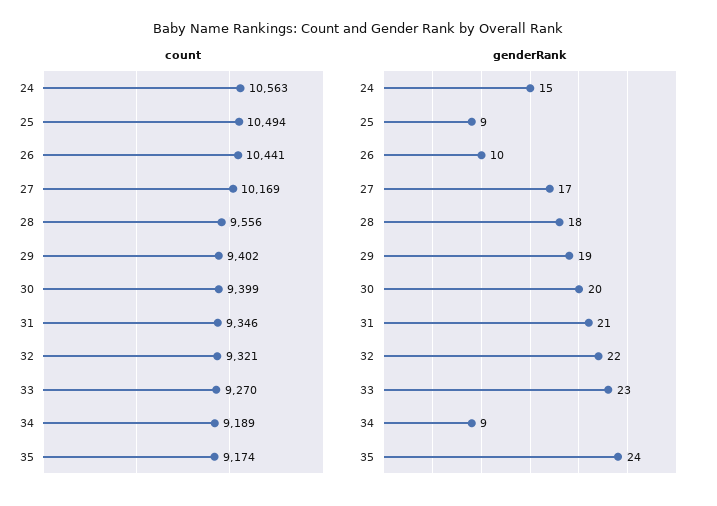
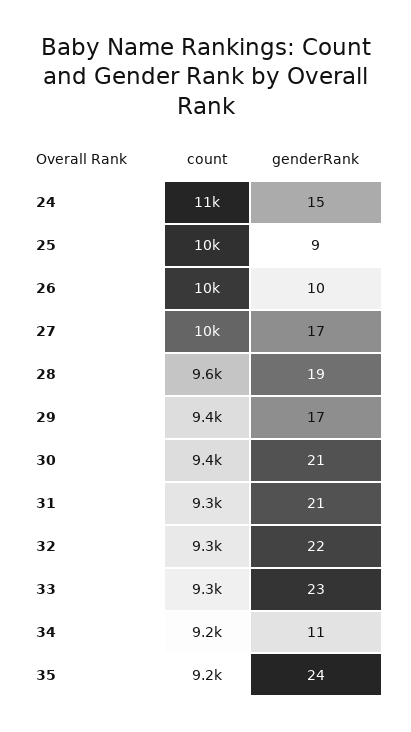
genderRank, 28: 18 -> 19
genderRank, 29: 19 -> 17
genderRank, 30: 20 -> 21
genderRank, 34: 9 -> 11

